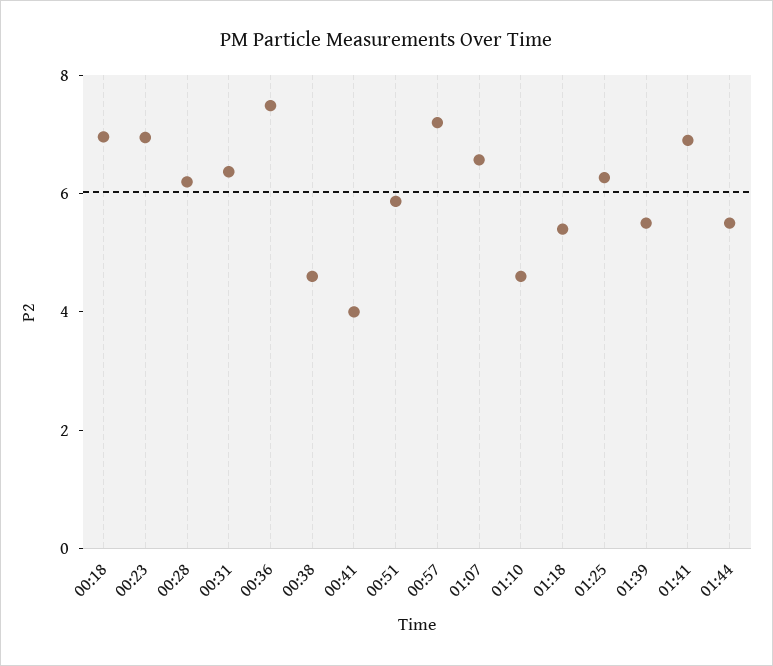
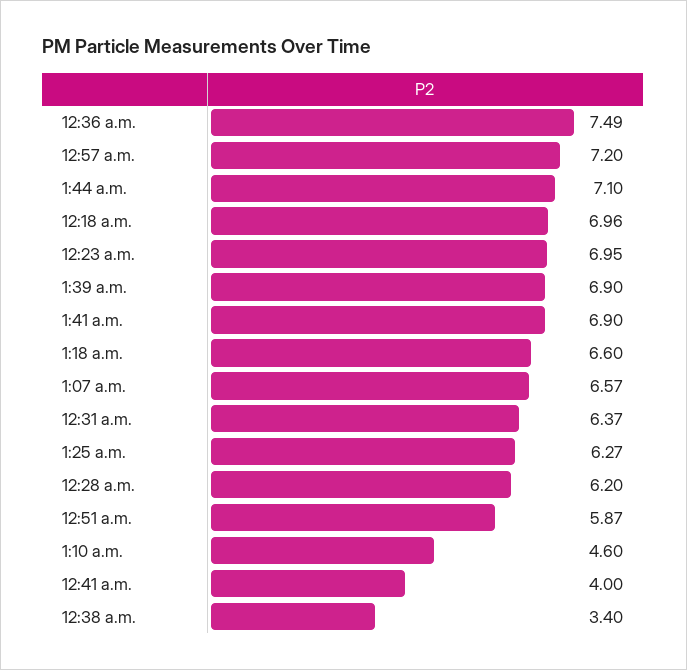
00:38: 4.5 -> 3.4
01:18: 5.5 -> 6.6
01:39: 5.5 -> 6.9
01:44: 5.5 -> 7.1

